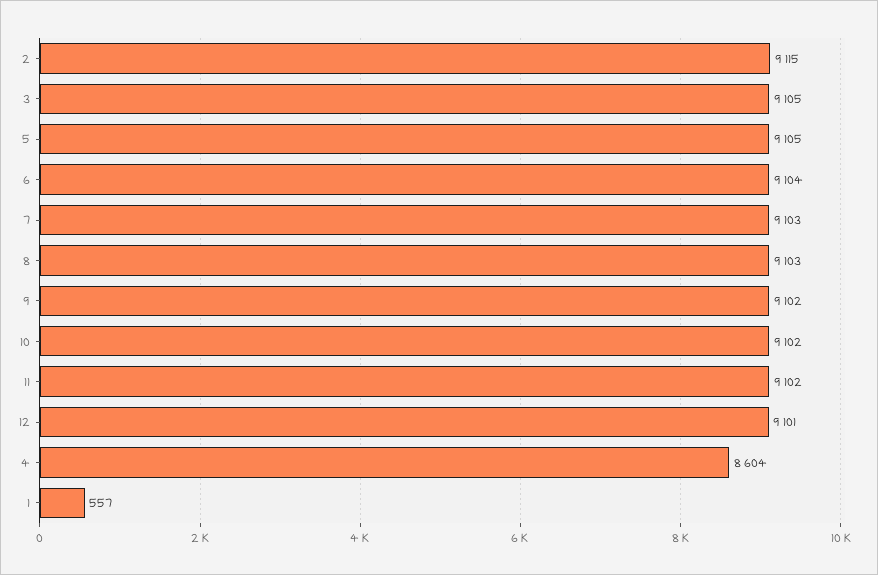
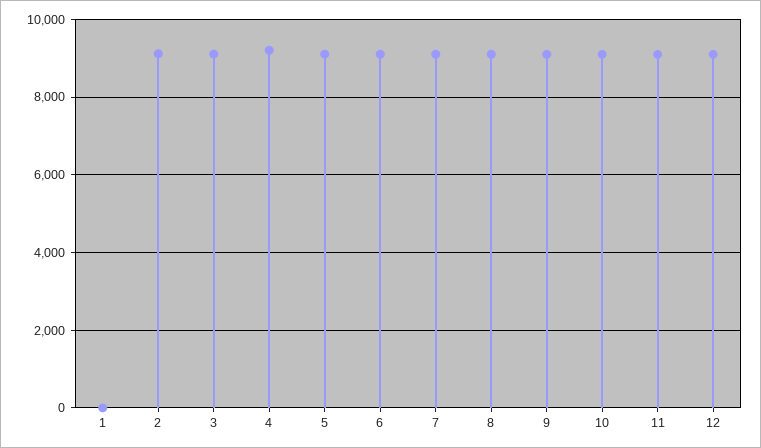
4: 8604 -> 9200
1: 557 -> 0

